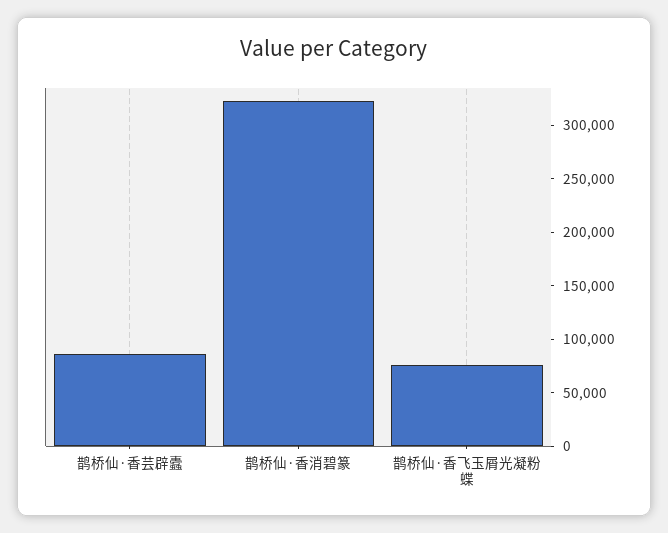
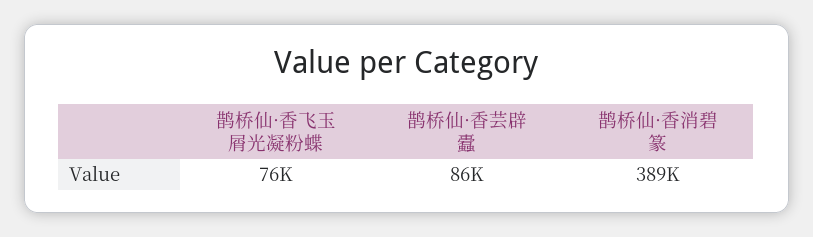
鹊桥仙·香消碧篆: 320000 -> 389000

